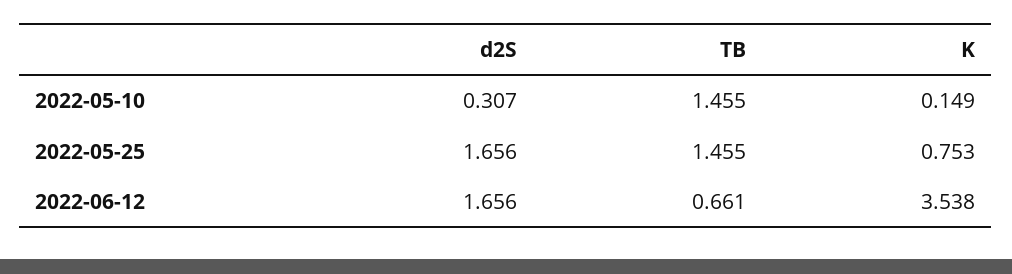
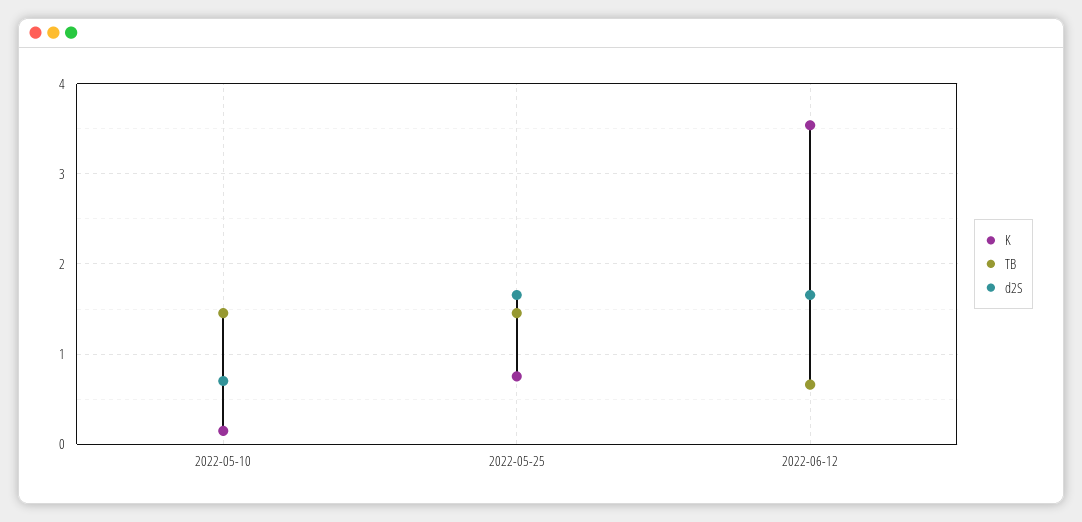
d2S, 2022-05-10: 0.307 -> 0.7

